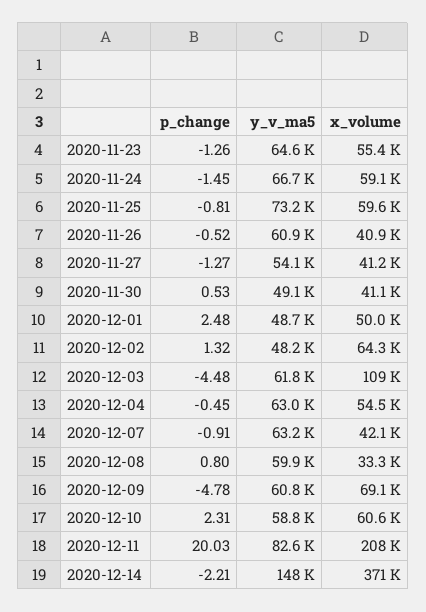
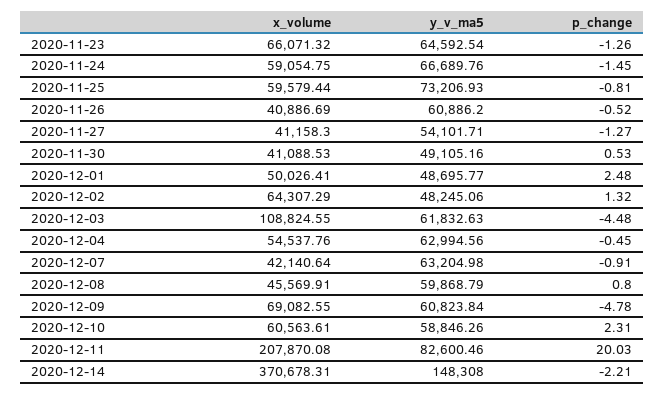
x_volume, 2020-11-23: 55400 -> 66071.32
x_volume, 2020-12-08: 33300 -> 45569.91

